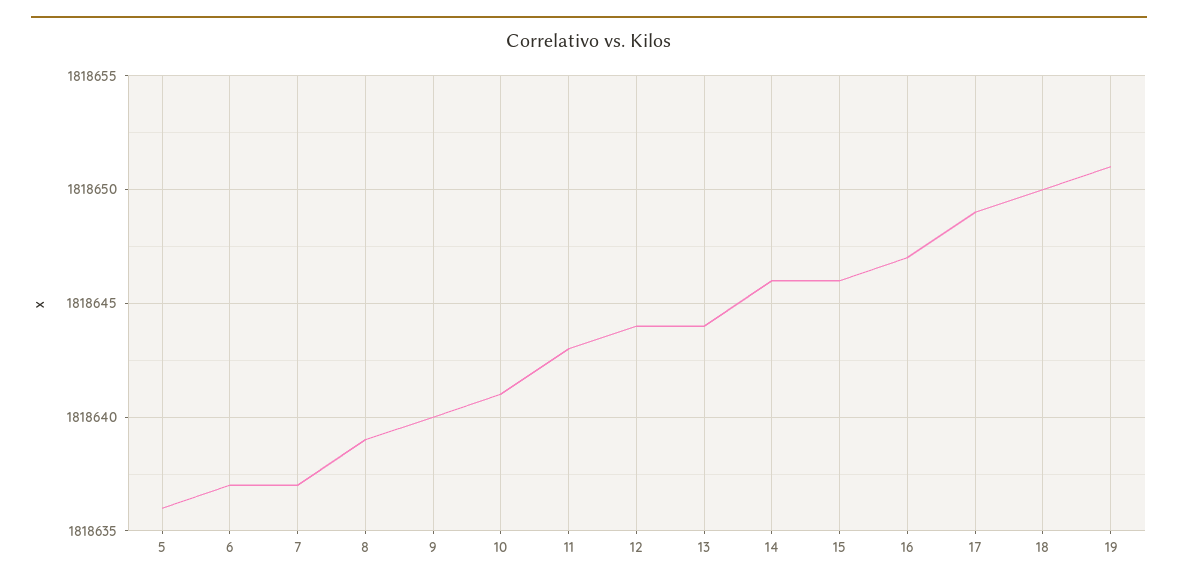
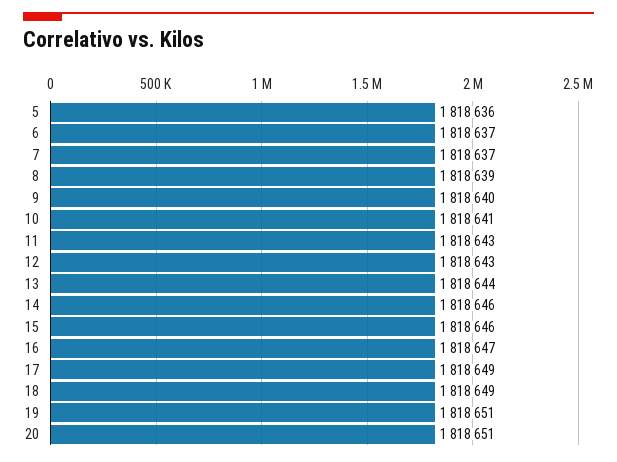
12: 1818644 -> 1818643
18: 1818650 -> 1818649
20: none -> 1818651

